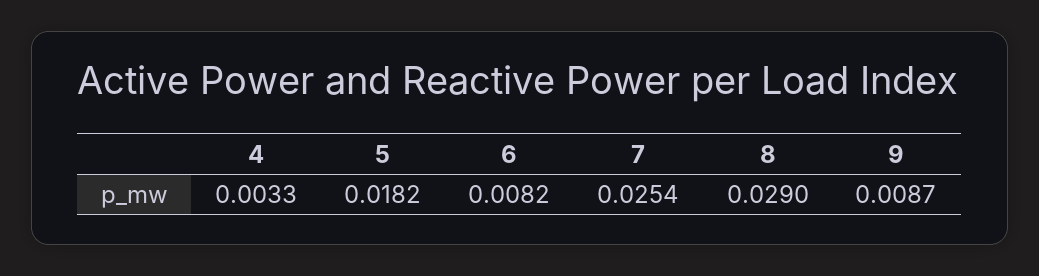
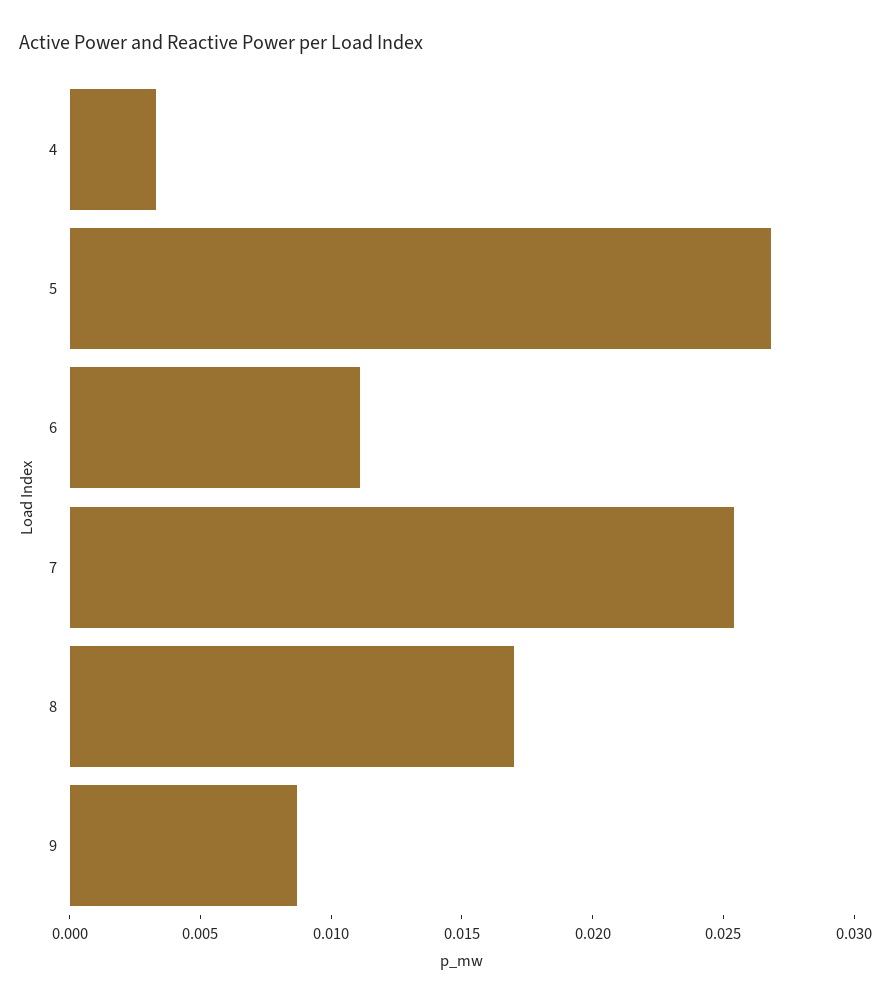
5: 0.0182 -> 0.027
6: 0.0082 -> 0.011
8: 0.029 -> 0.017

